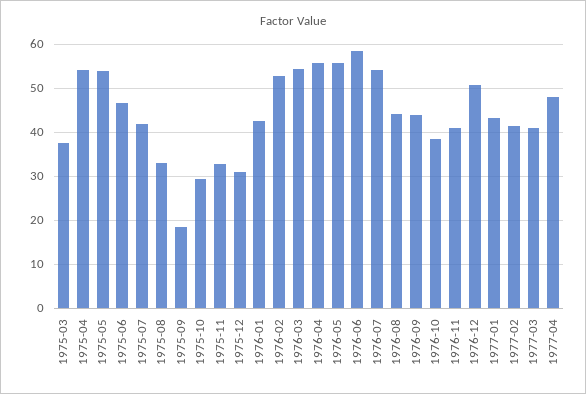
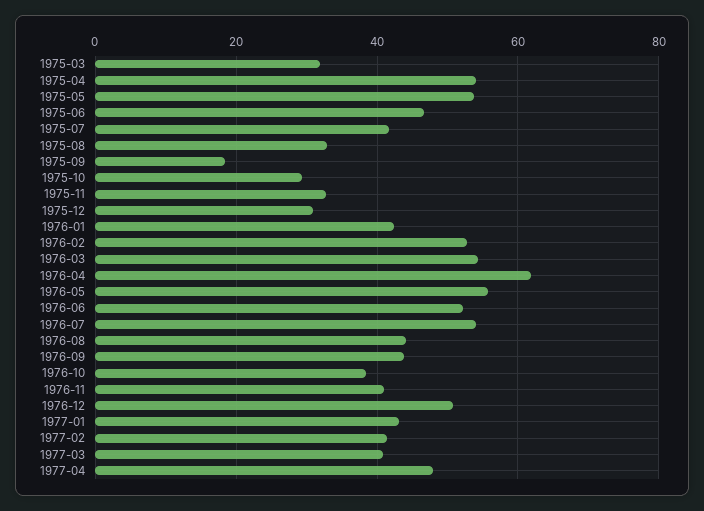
1975-03: 38 -> 32
1976-04: 56 -> 62
1976-06: 58 -> 52

